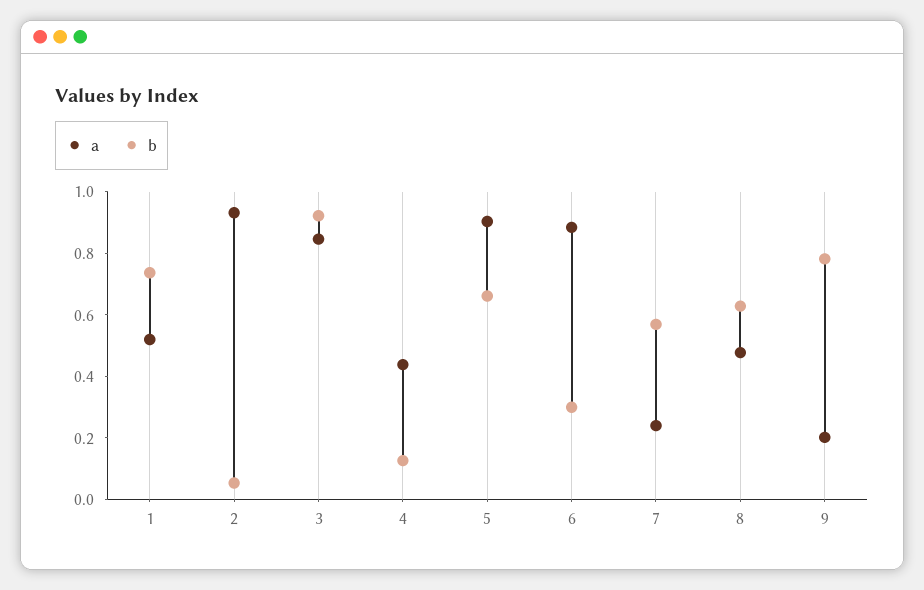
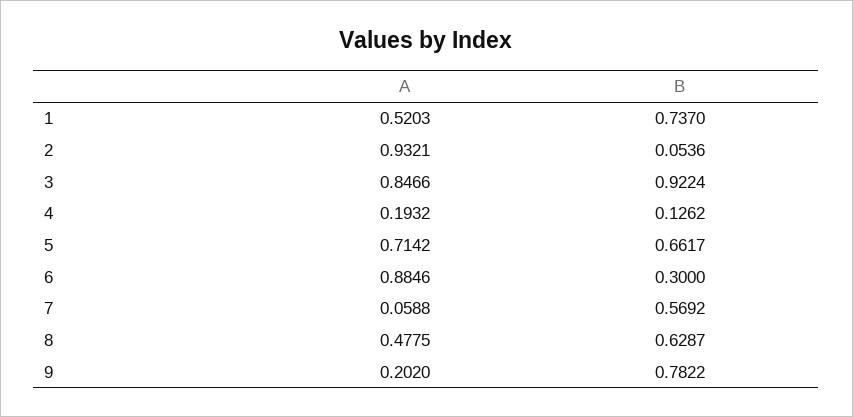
a, 4: 0.45 -> 0.1932
a, 5: 0.9 -> 0.7142
a, 7: 0.25 -> 0.0588

